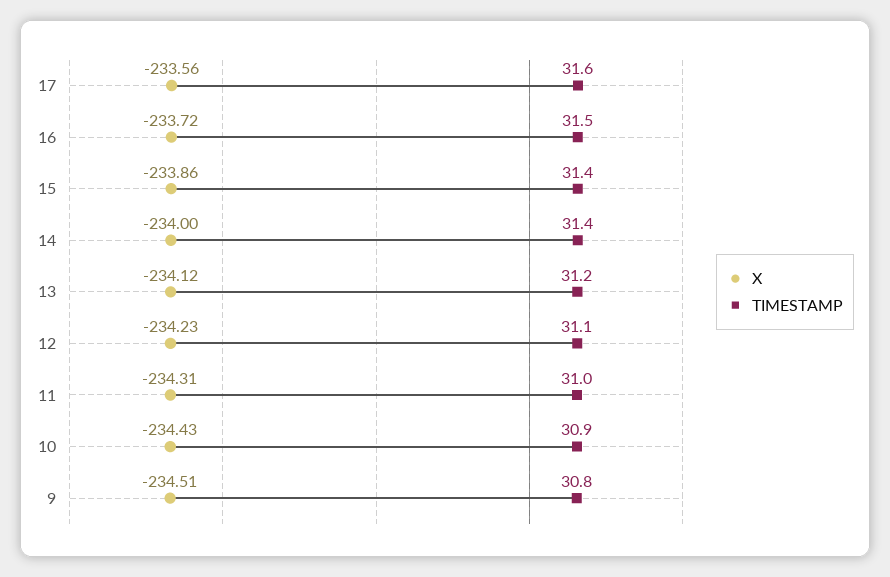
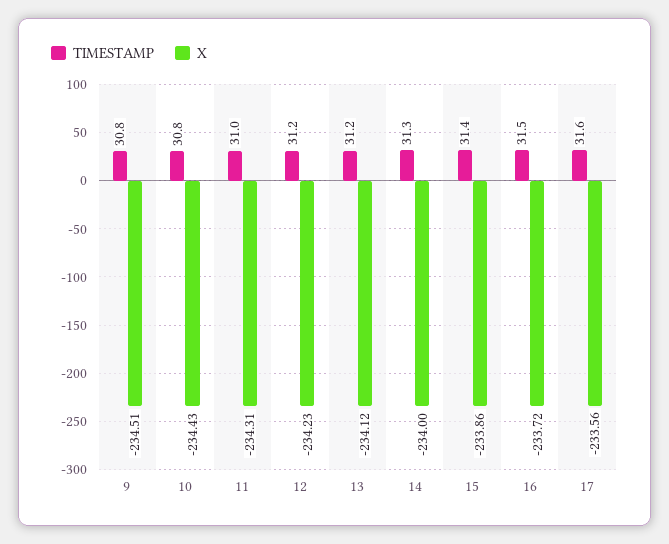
TIMESTAMP, 14: 31.4 -> 31.3
TIMESTAMP, 12: 31.1 -> 31.2
TIMESTAMP, 10: 30.9 -> 30.8

